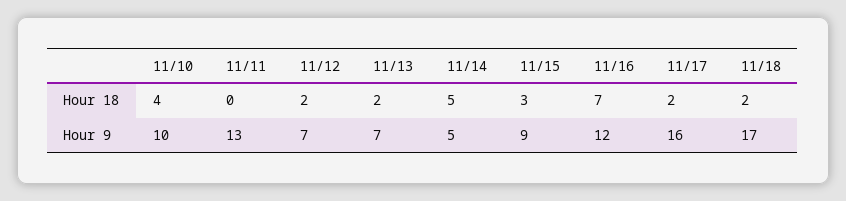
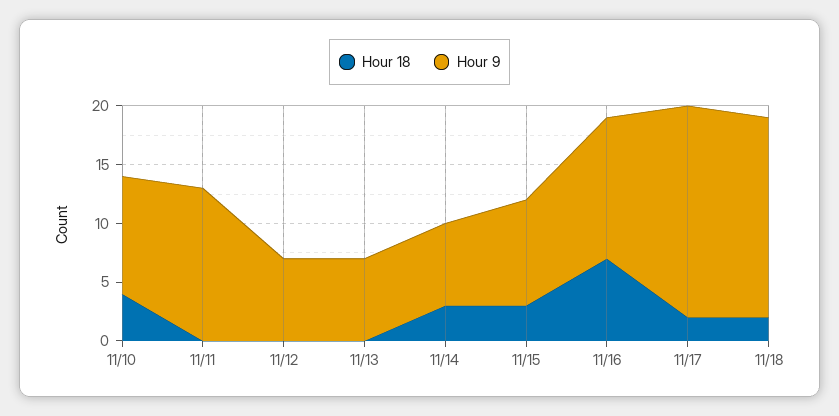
Hour 18, 11/12: 2 -> 0
Hour 18, 11/13: 2 -> 0
Hour 18, 11/14: 5 -> 3
Hour 9, 11/14: 5 -> 7
Hour 9, 11/17: 16 -> 18

